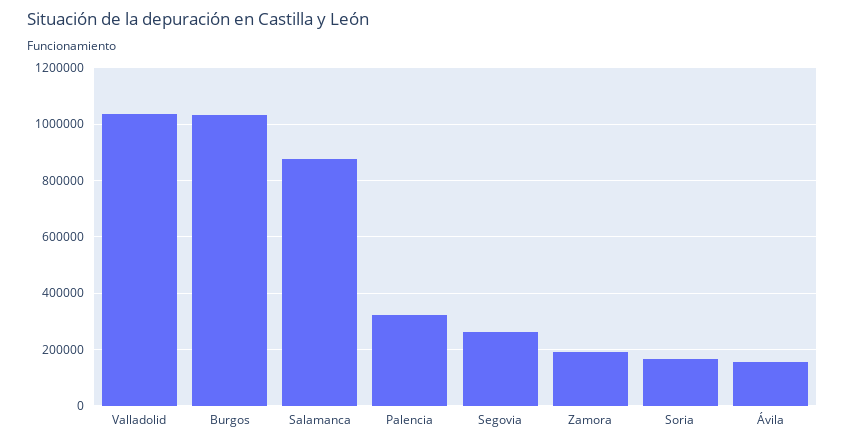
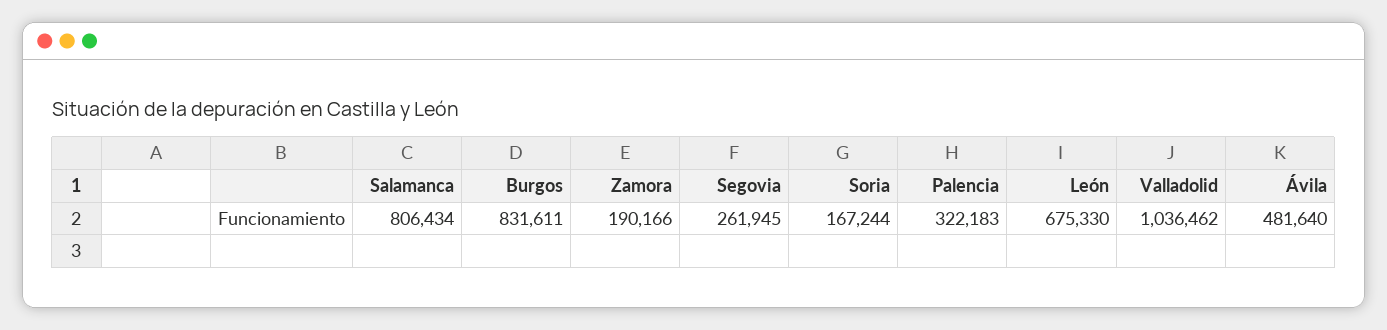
Burgos: 1025000 -> 831611
Salamanca: 875000 -> 806434
Ávila: 150000 -> 481640
León: none -> 675330

